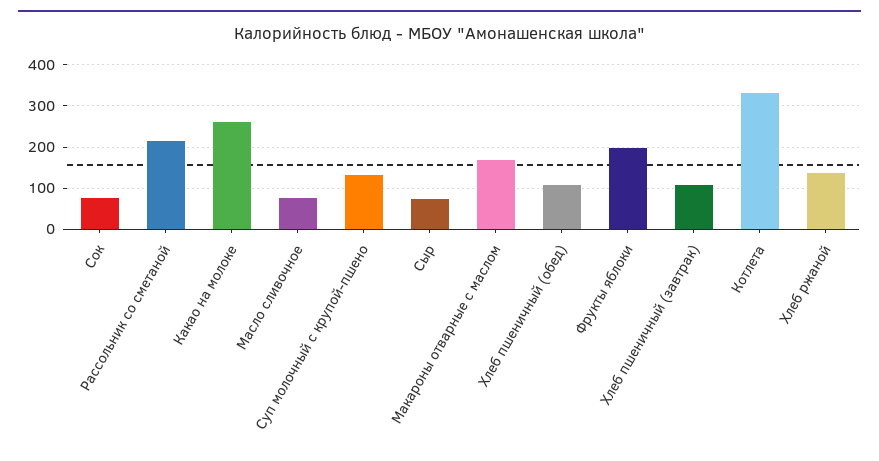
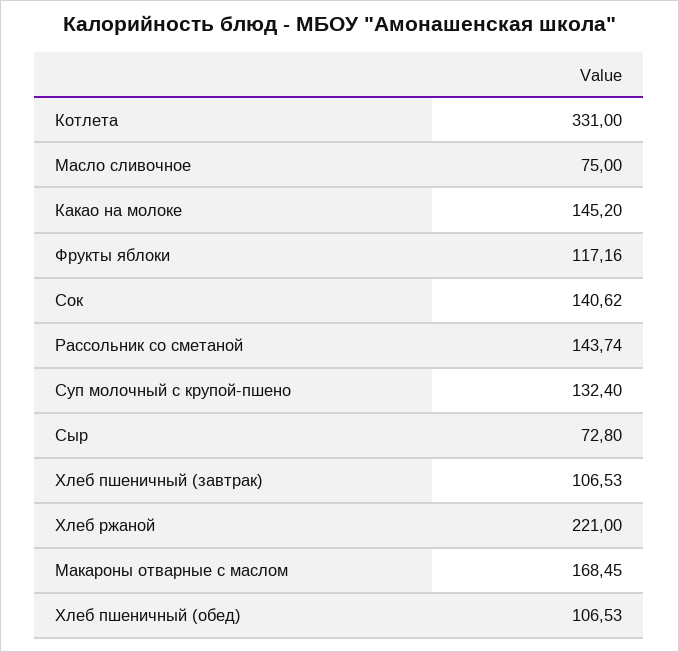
Сок: 80 -> 140.62
Рассольник со сметаной: 220 -> 143.74
Какао на молоке: 260 -> 145.2
Фрукты яблоки: 200 -> 117.16
Хлеб ржаной: 140 -> 221

